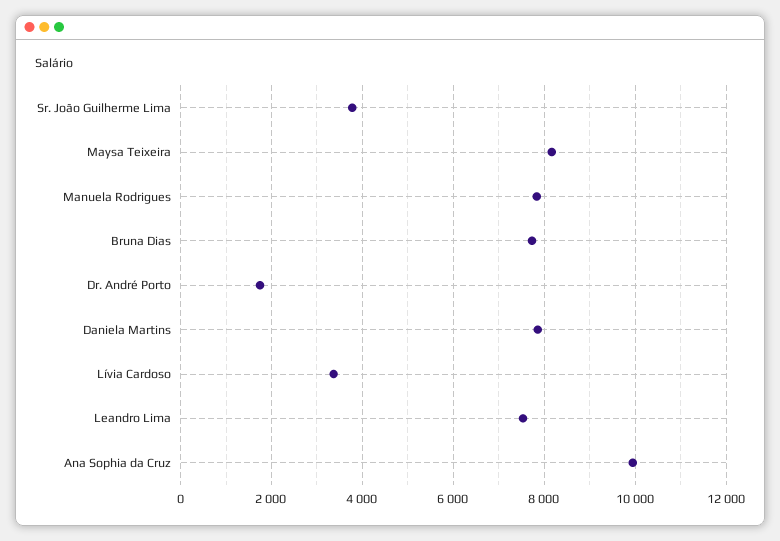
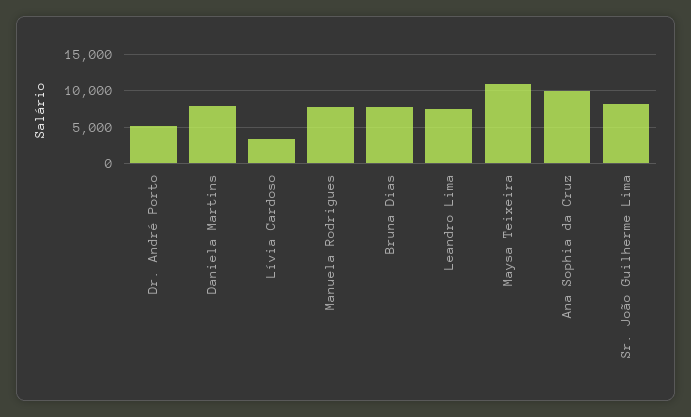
Sr. João Guilherme Lima: 3800 -> 8000
Maysa Teixeira: 8200 -> 11000
Dr. André Porto: 1800 -> 5000

